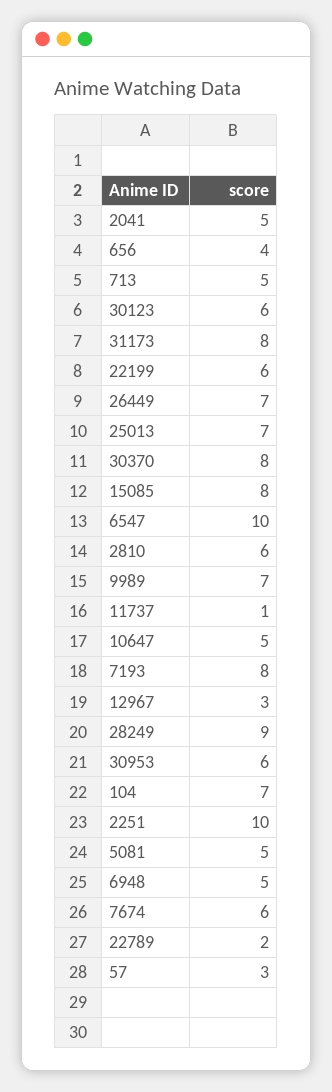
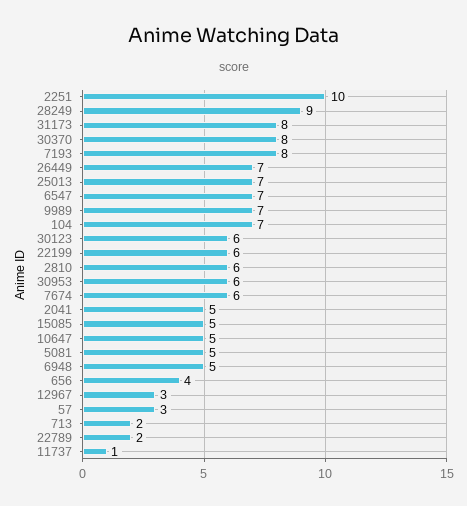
713: 5 -> 2
15085: 8 -> 5
6547: 10 -> 7

